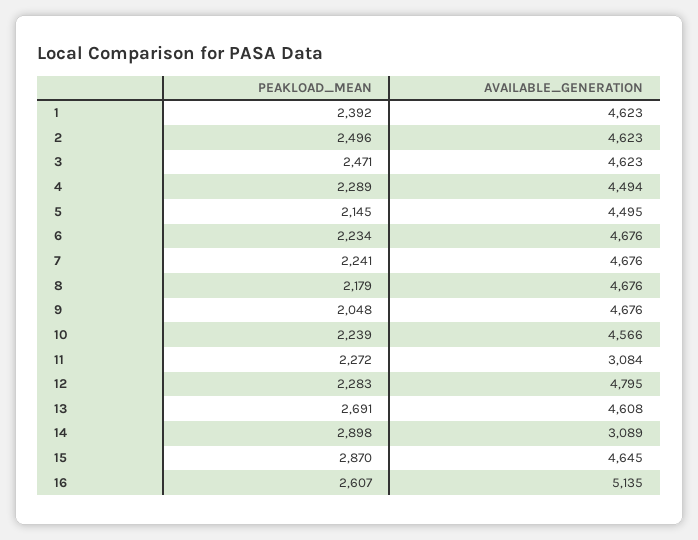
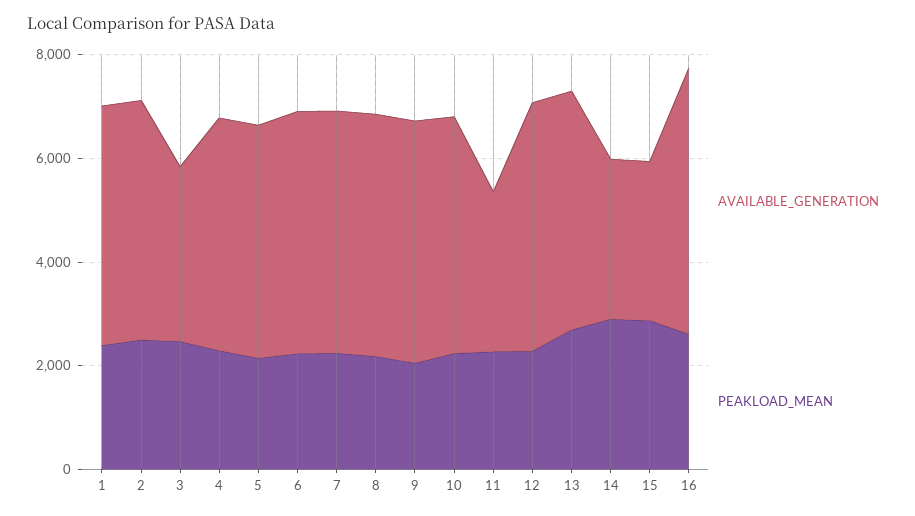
AVAILABLE_GENERATION, 3: 4623 -> 3500
AVAILABLE_GENERATION, 15: 4645 -> 3000

